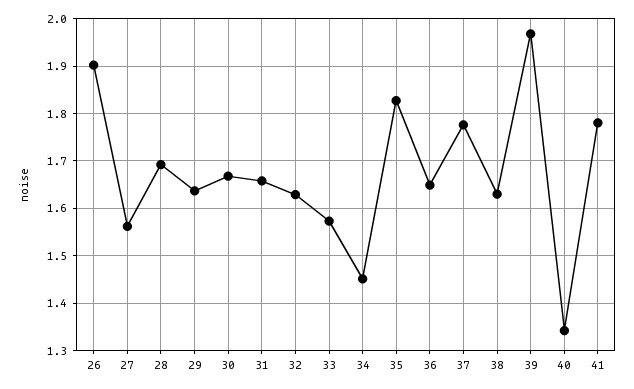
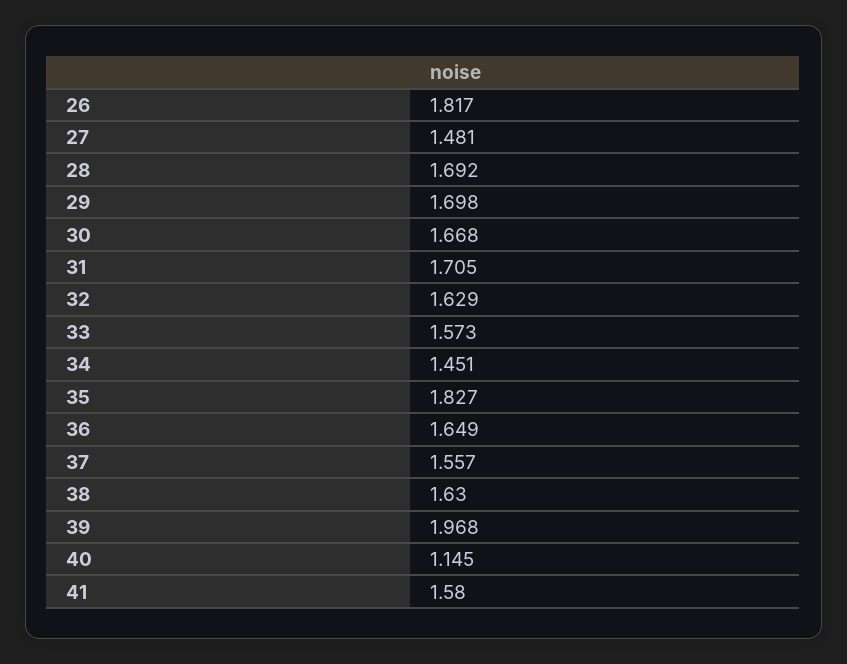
26: 1.9 -> 1.817
27: 1.56 -> 1.481
29: 1.64 -> 1.698
31: 1.66 -> 1.705
37: 1.78 -> 1.557
40: 1.34 -> 1.145
41: 1.78 -> 1.58

